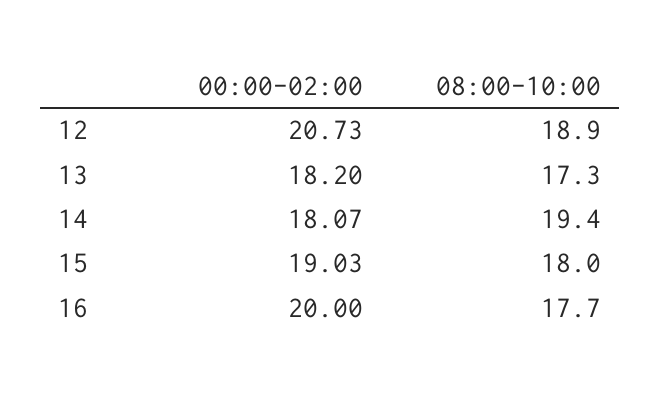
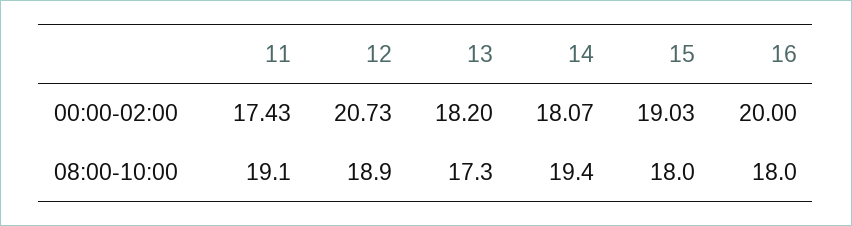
08:00-10:00, 16: 17.7 -> 18
00:00-02:00, 11: none -> 17.43
08:00-10:00, 11: none -> 19.1

